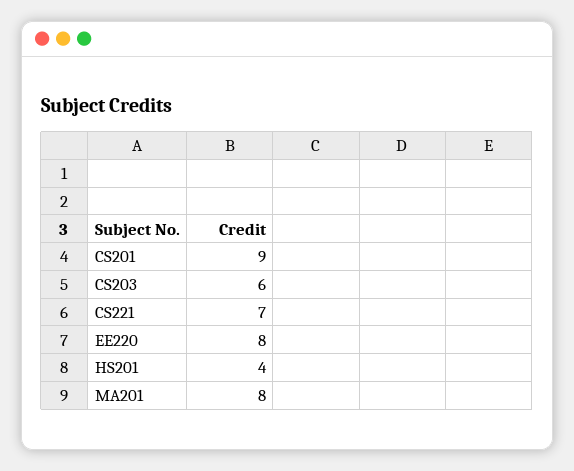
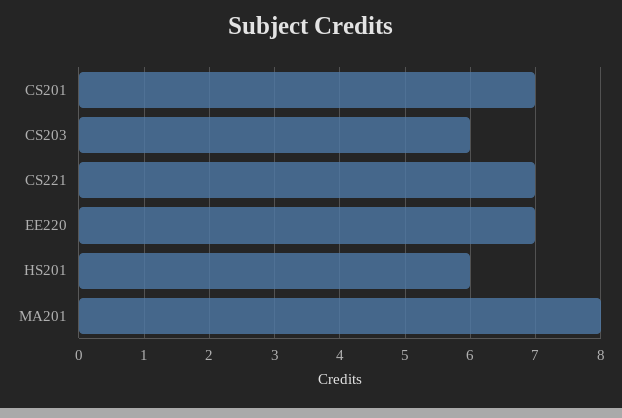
CS201: 9 -> 7
EE220: 8 -> 7
HS201: 4 -> 6

